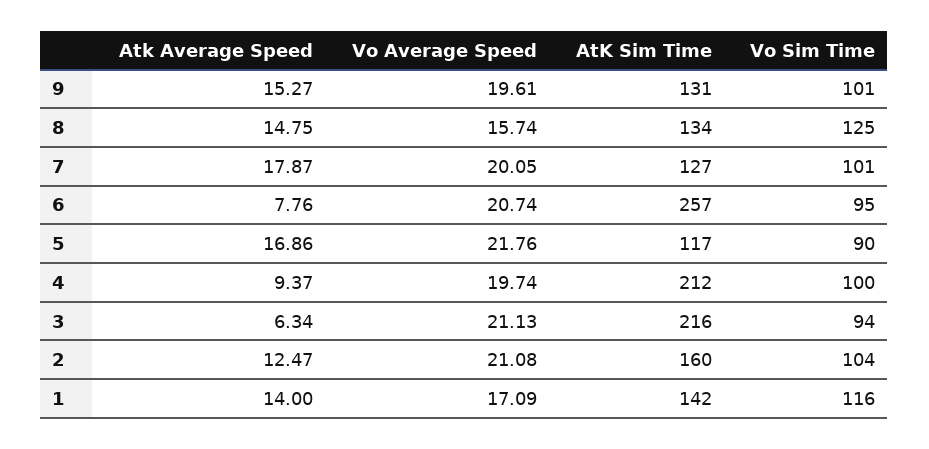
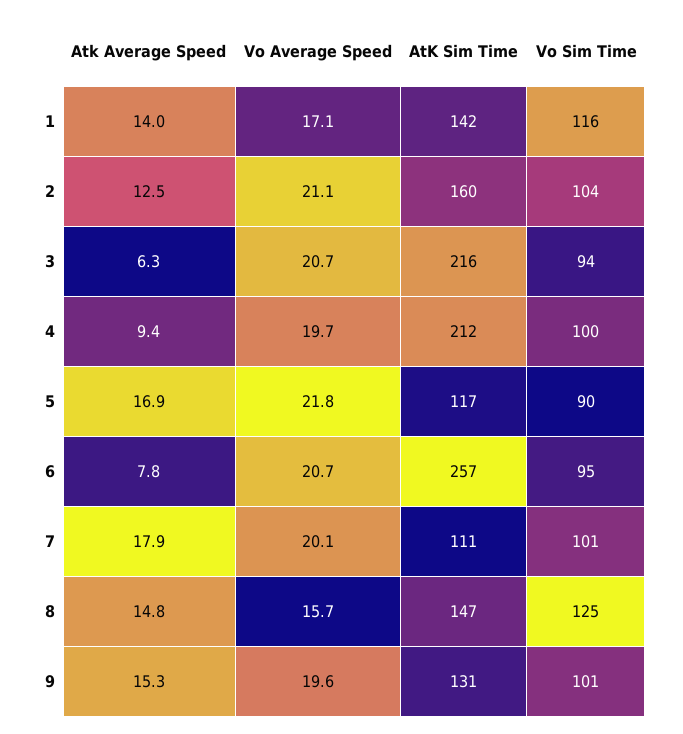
AtK Sim Time, 8: 134 -> 147
AtK Sim Time, 7: 127 -> 111
Vo Average Speed, 3: 21.13 -> 20.7

